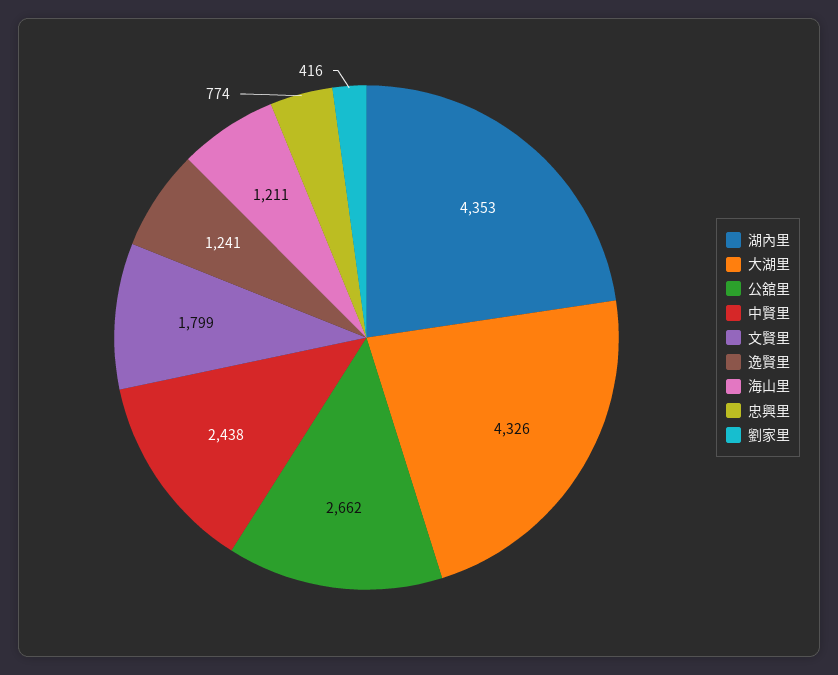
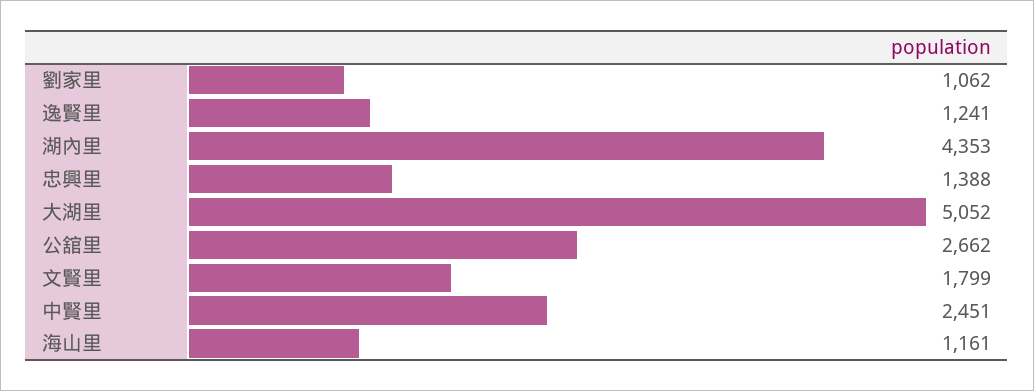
大湖里: 4326 -> 5052
中賢里: 2438 -> 2451
海山里: 1211 -> 1161
忠興里: 774 -> 1388
劉家里: 416 -> 1062

